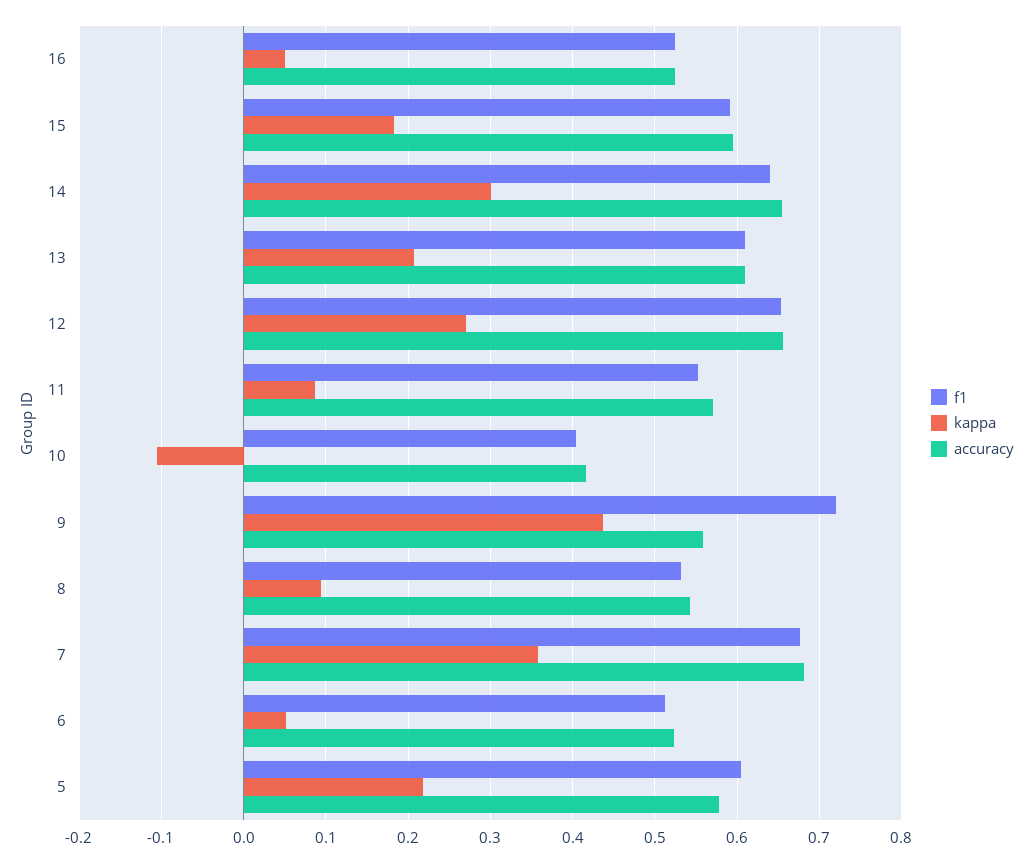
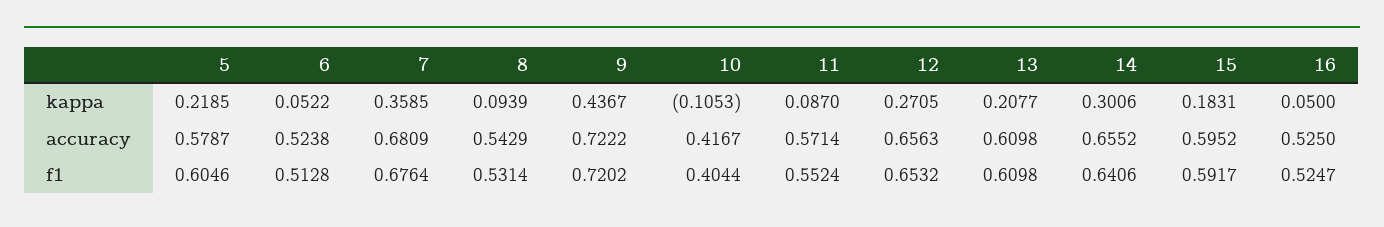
accuracy, 9: 0.56 -> 0.7222

